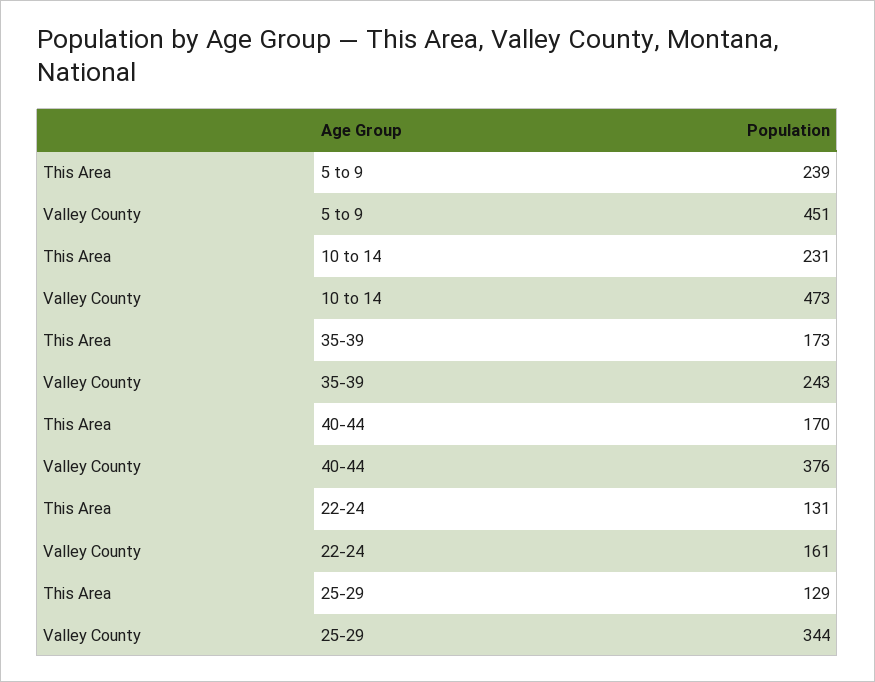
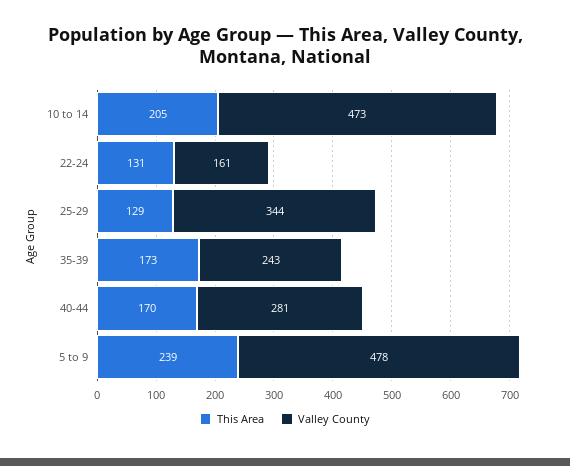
Valley County, 5 to 9: 451 -> 478
This Area, 10 to 14: 231 -> 205
Valley County, 40-44: 376 -> 281

